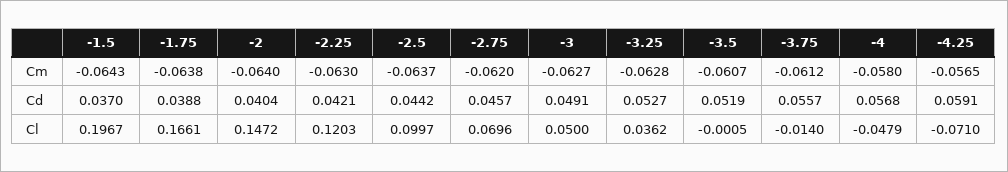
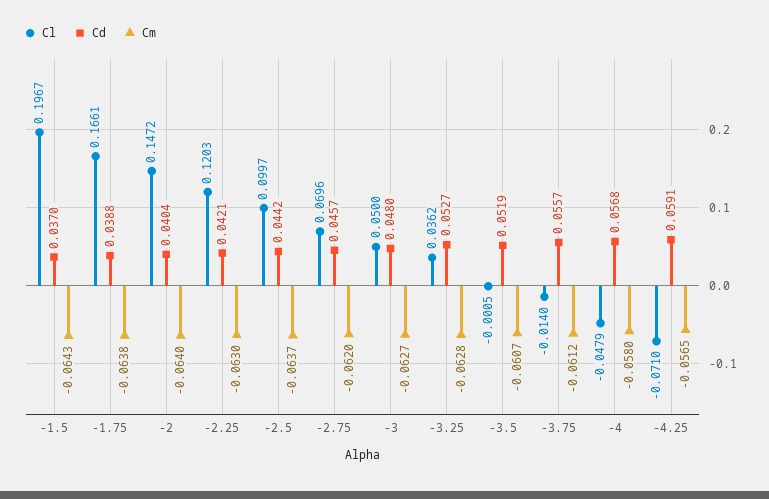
Cd, -3: 0.0491 -> 0.048

